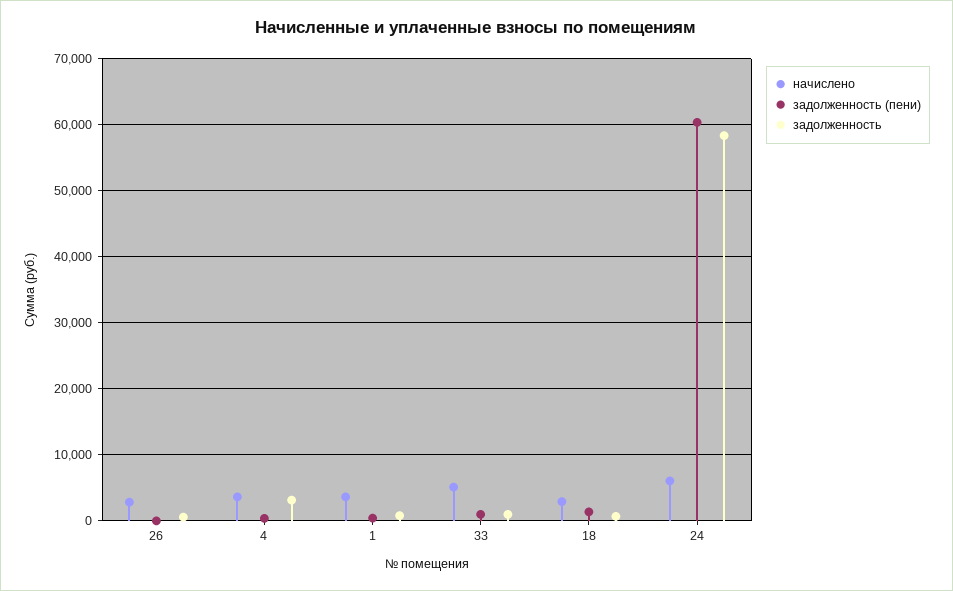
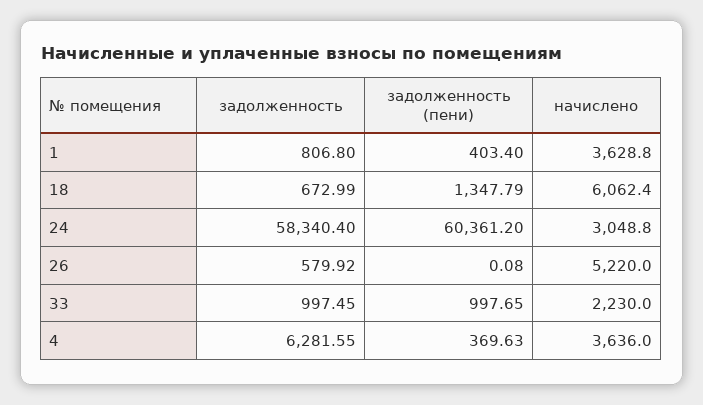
начислено, 26: 3000 -> 5220
задолженность, 4: 3000 -> 6281.55
начислено, 33: 5000 -> 2230
начислено, 18: 3000 -> 6062.4
начислено, 24: 6000 -> 3048.8

